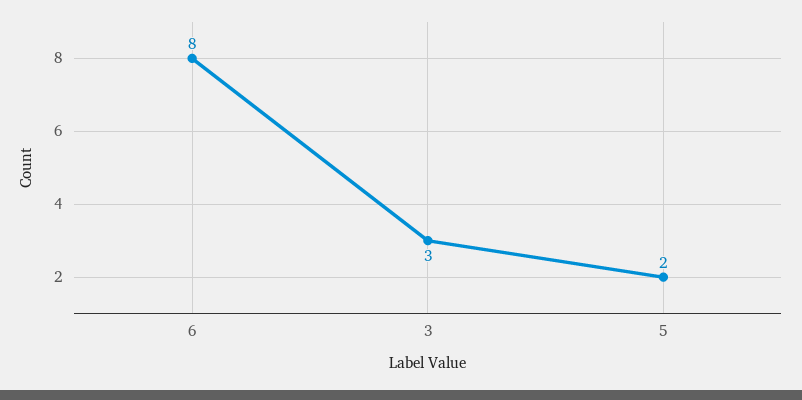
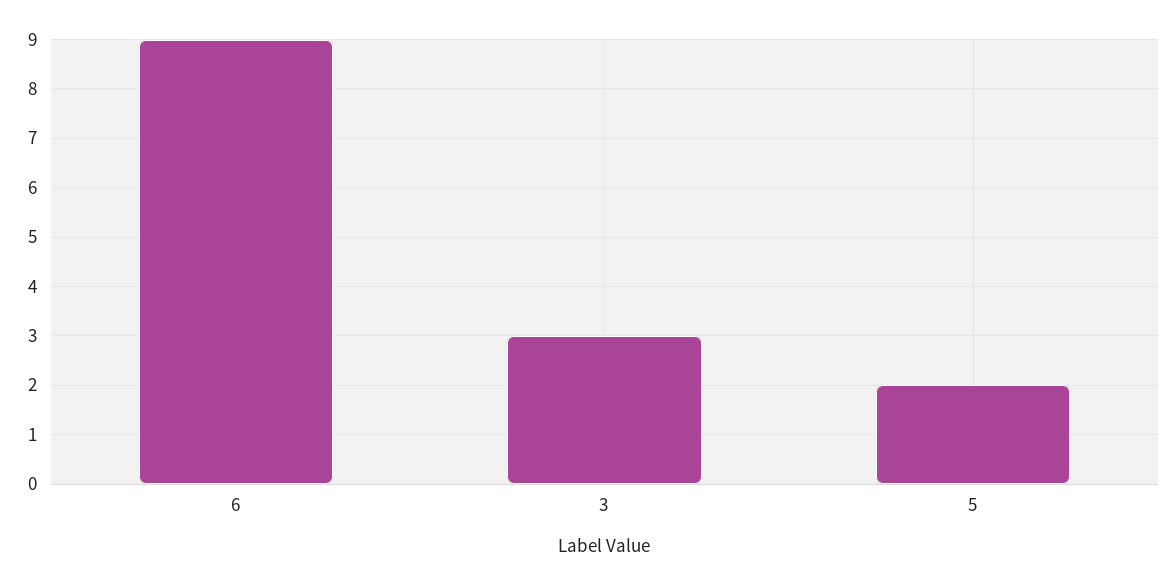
6: 8 -> 9

